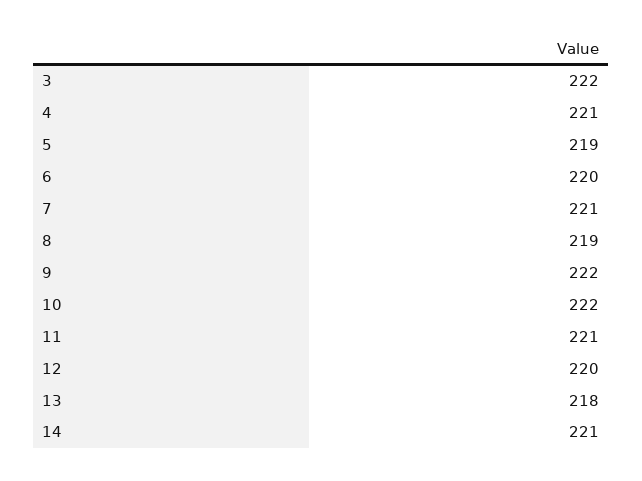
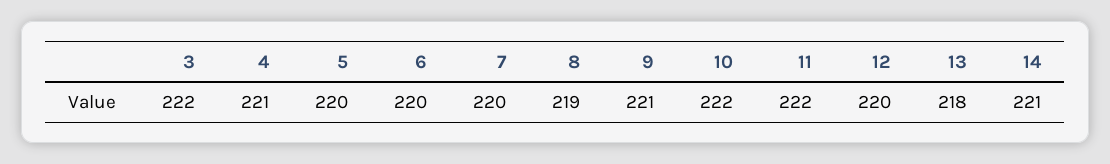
5: 219 -> 220
7: 221 -> 220
9: 222 -> 221
11: 221 -> 222

